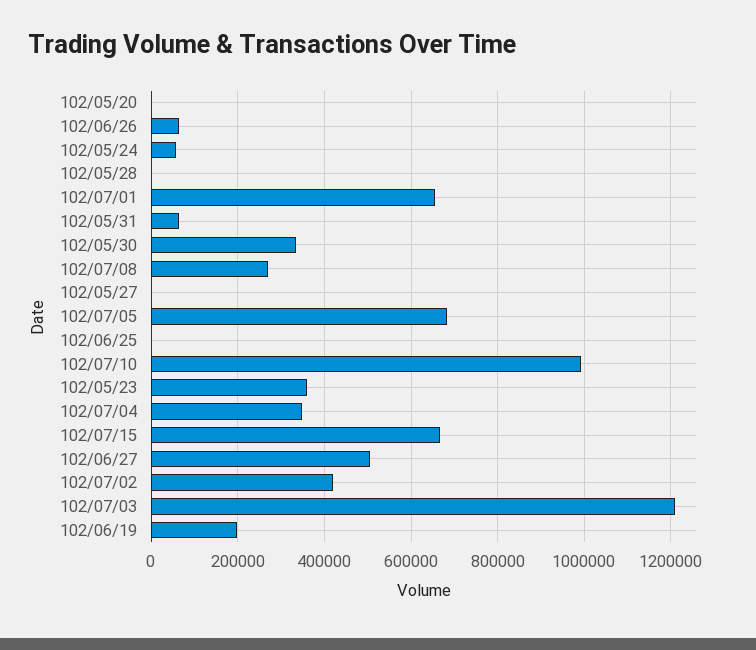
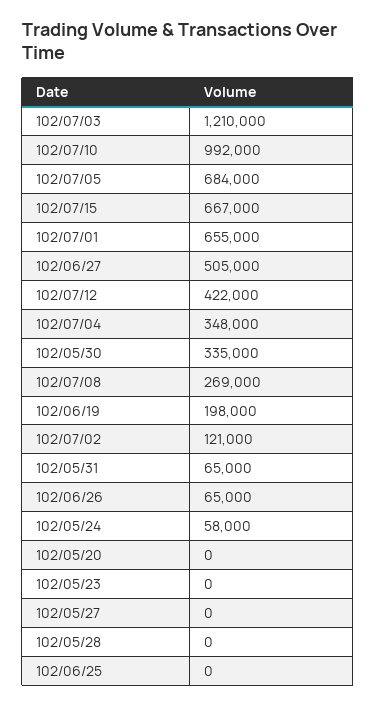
102/05/23: 360000 -> 0
102/07/02: 420000 -> 121000
102/07/12: none -> 422000

